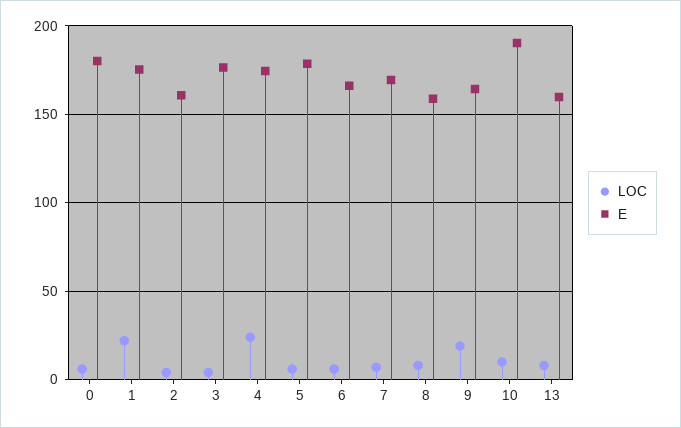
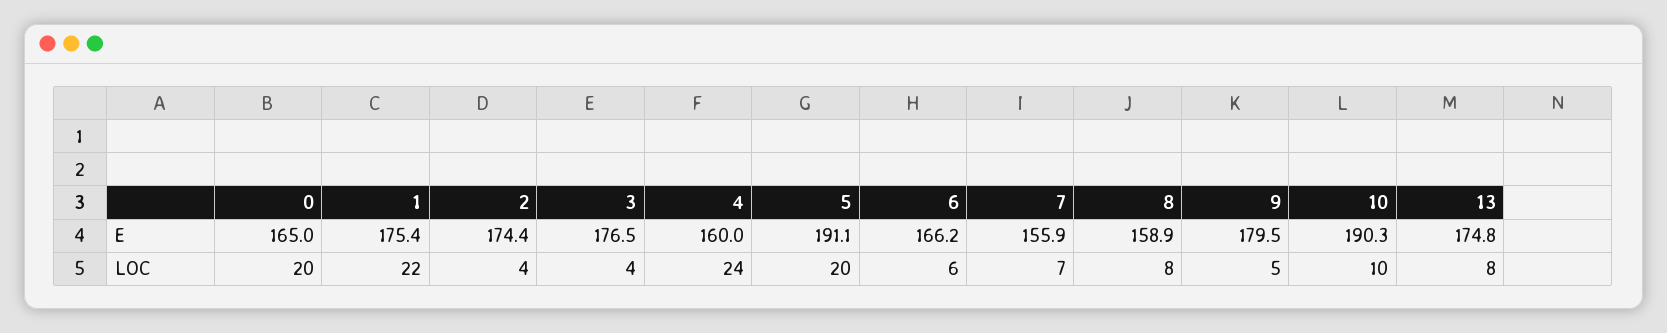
LOC, 0: 5 -> 20
E, 0: 180 -> 165
E, 2: 160 -> 174.4
E, 4: 175 -> 160
LOC, 5: 5 -> 20
E, 5: 180 -> 191.1
E, 7: 170 -> 155.9
LOC, 9: 20 -> 5
E, 9: 165 -> 179.5
E, 13: 160 -> 174.8

